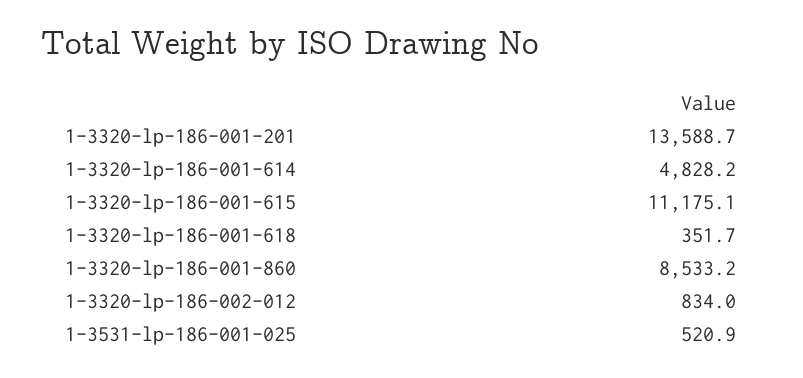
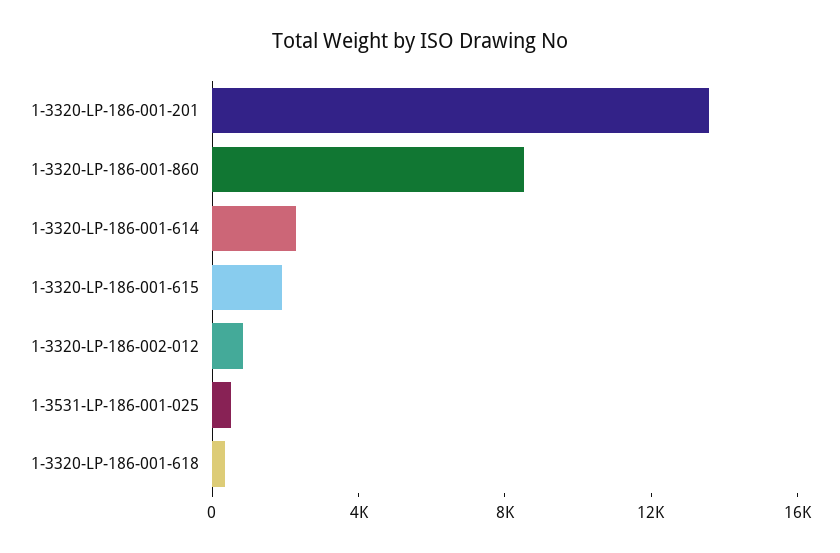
1-3320-lp-186-001-614: 4828.2 -> 2000
1-3320-lp-186-001-615: 11175.1 -> 2000

